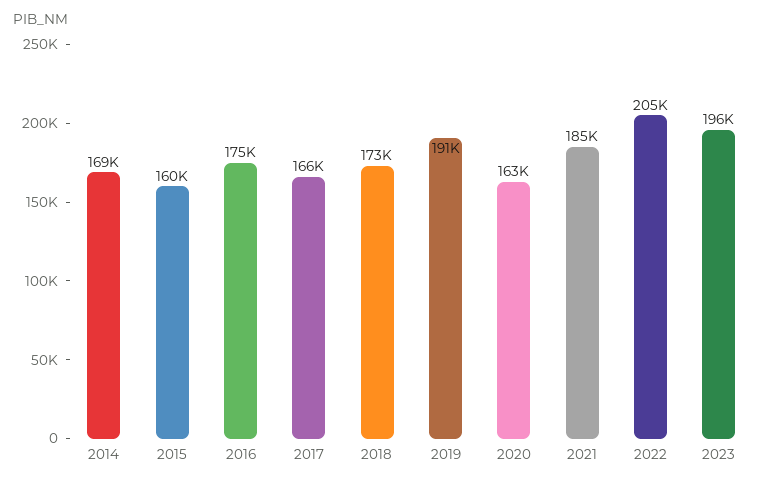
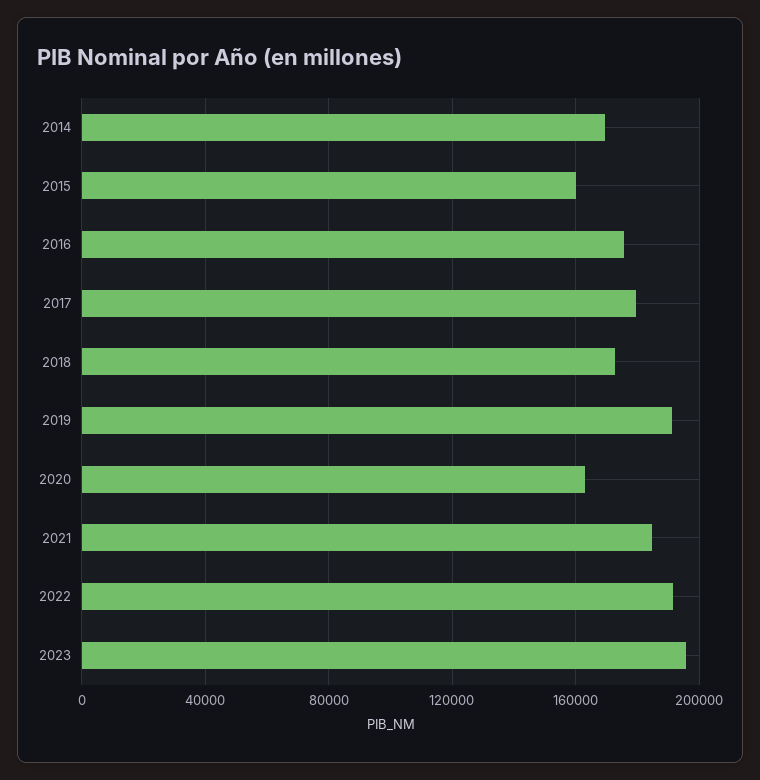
2017: 166000 -> 180000
2022: 205000 -> 190000

